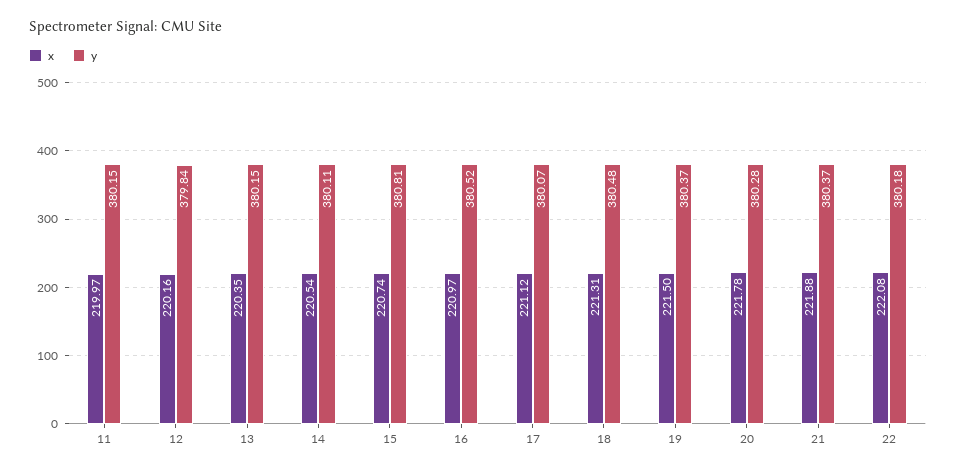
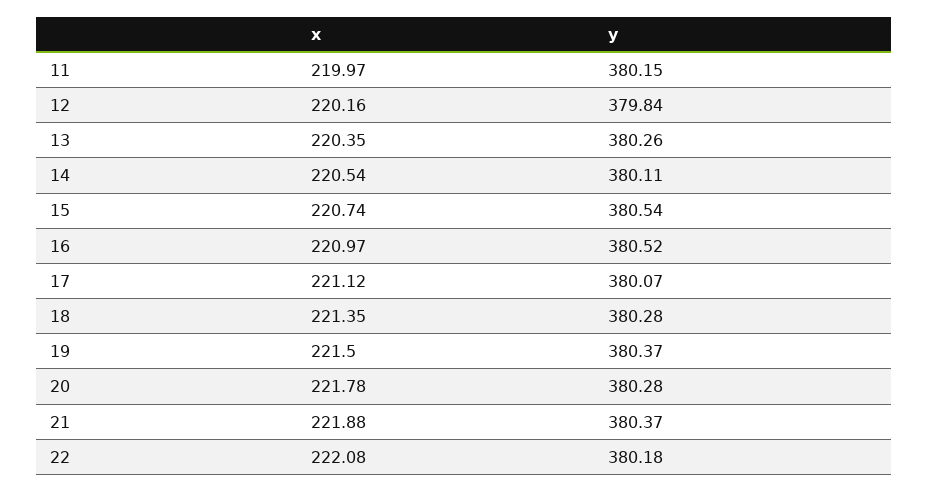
y, 13: 380.15 -> 380.26
y, 15: 380.81 -> 380.54
x, 18: 221.31 -> 221.35
y, 18: 380.48 -> 380.28

